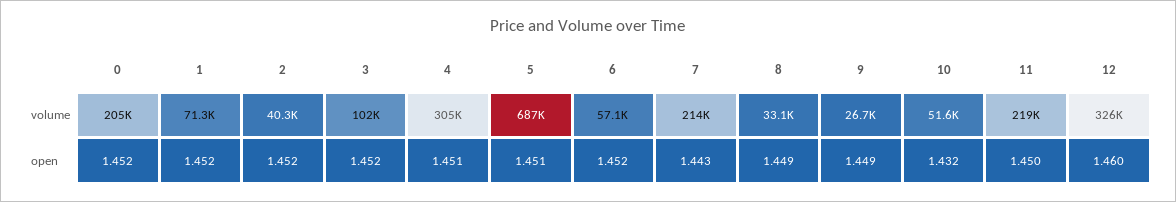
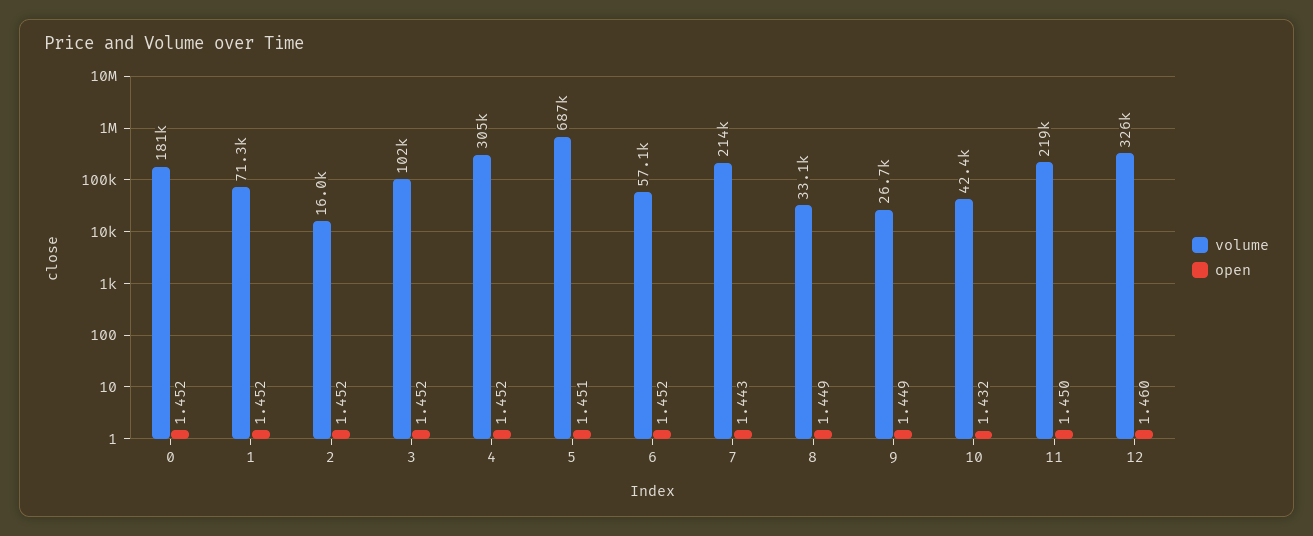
volume, 0: 205000 -> 181000
volume, 2: 40300 -> 16000
volume, 10: 51600 -> 42400
open, 4: 1.451 -> 1.452

